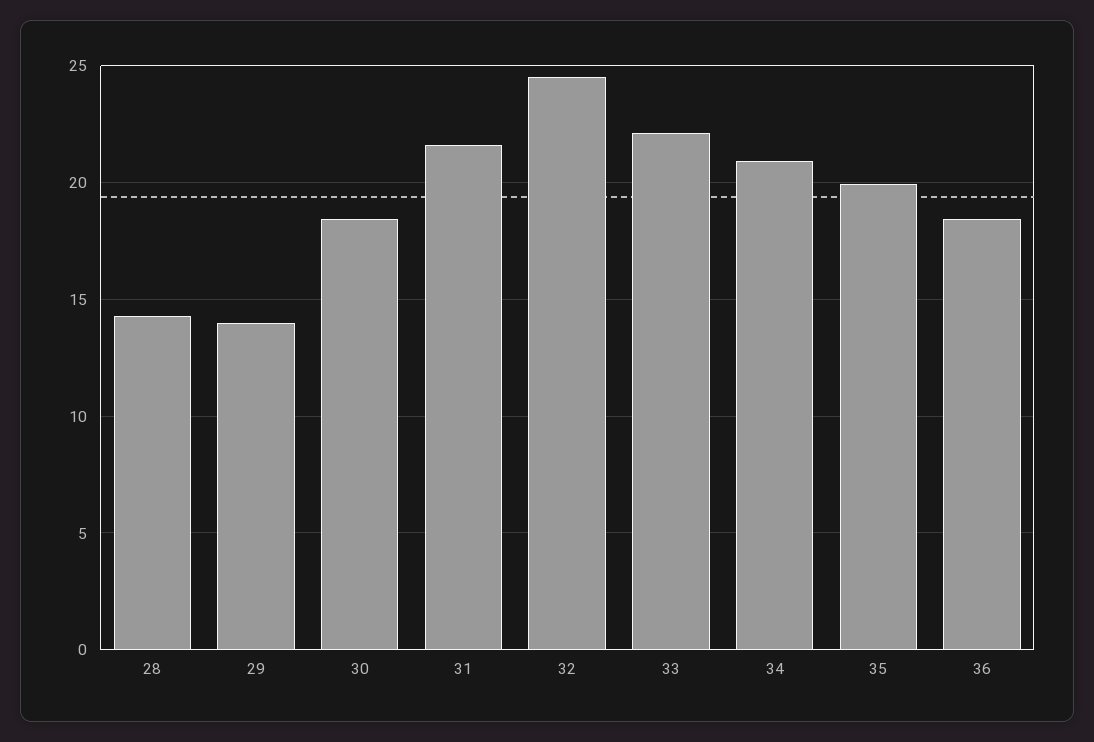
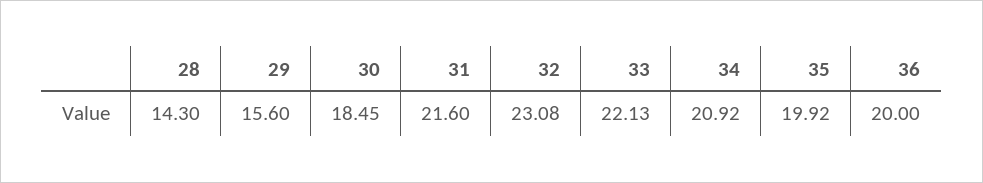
29: 14 -> 15.6
32: 24.5 -> 23.08
36: 18.5 -> 20

